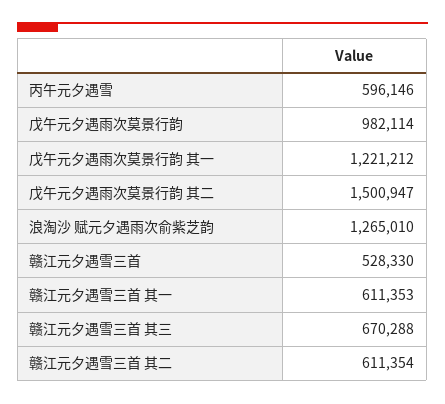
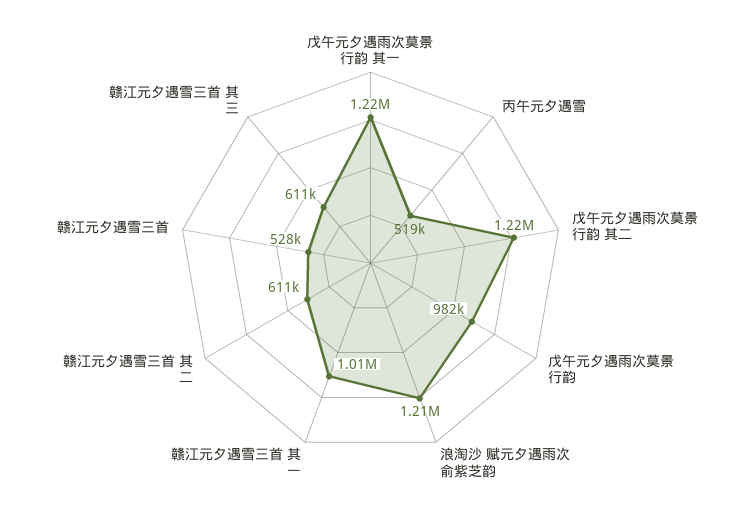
丙午元夕遇雪: 596146 -> 519000
戊午元夕遇雨次莫景行韵 其二: 1500947 -> 1220000
浪淘沙 赋元夕遇雨次俞紫芝韵: 1265010 -> 1210000
赣江元夕遇雪三首 其一: 611353 -> 1010000
赣江元夕遇雪三首 其三: 670288 -> 611000

